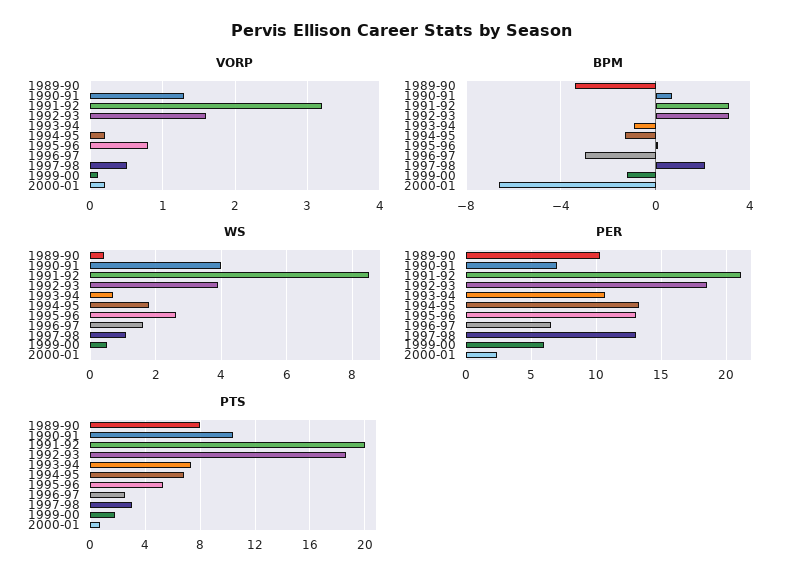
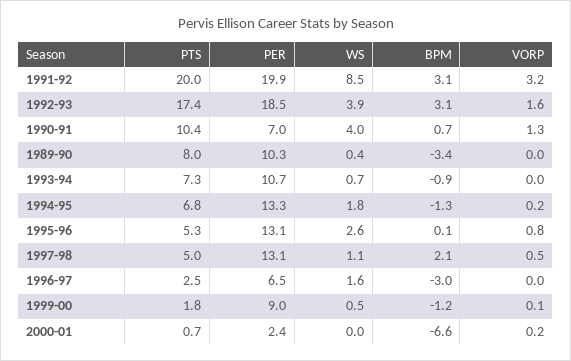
PER, 1991-92: 21 -> 19.9
PER, 1999-00: 6 -> 9
PTS, 1992-93: 18.5 -> 17.4
PTS, 1997-98: 3 -> 5

